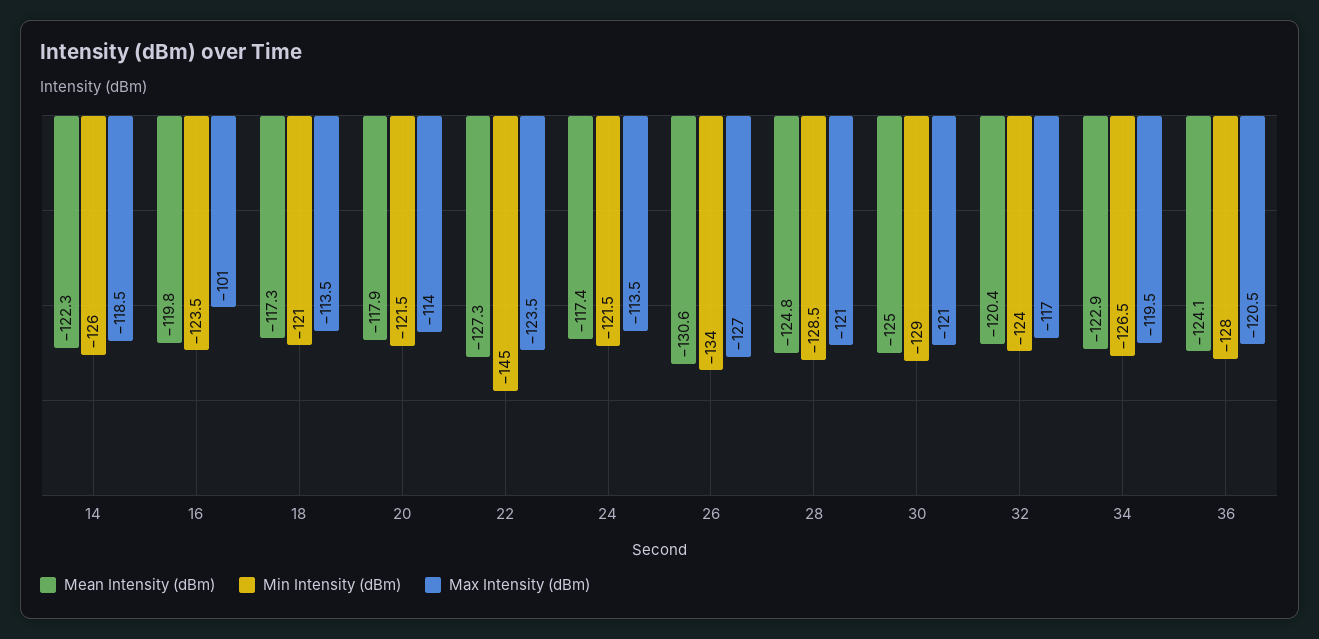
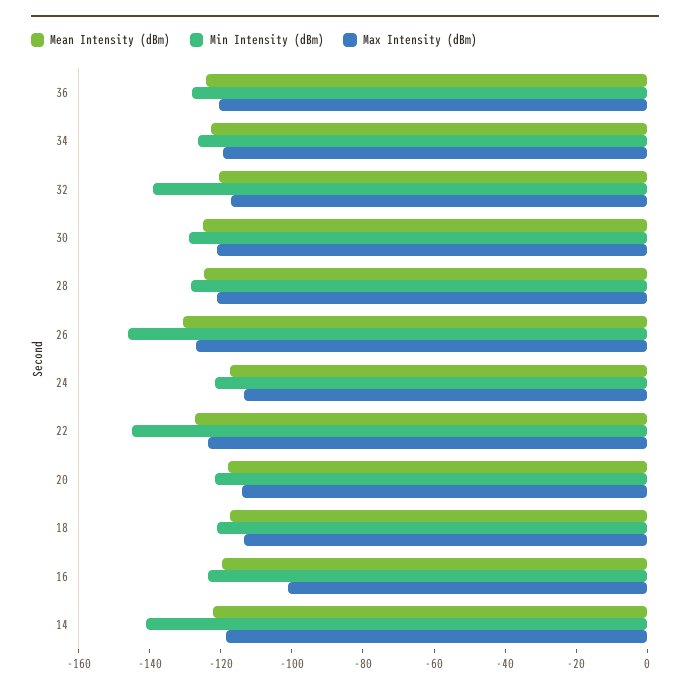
Min Intensity (dBm), 14: -126 -> -140
Min Intensity (dBm), 26: -134 -> -145
Min Intensity (dBm), 32: -124 -> -140

